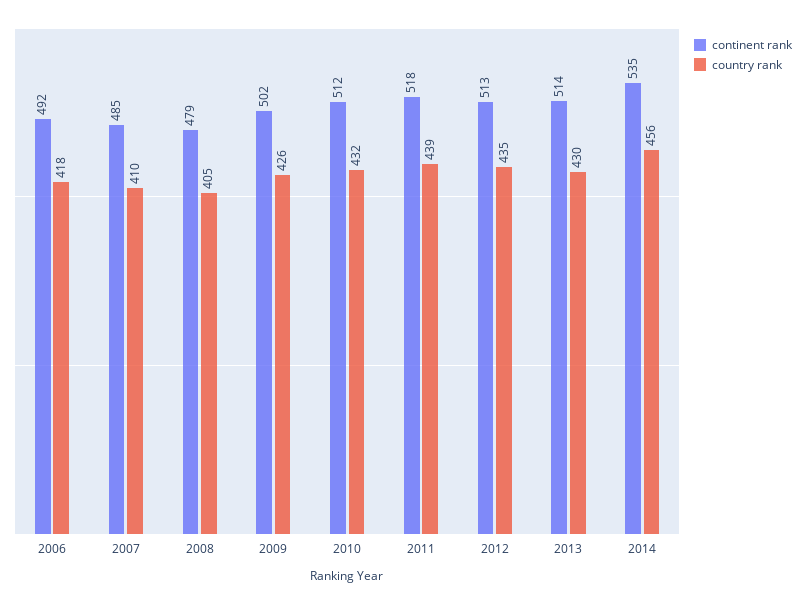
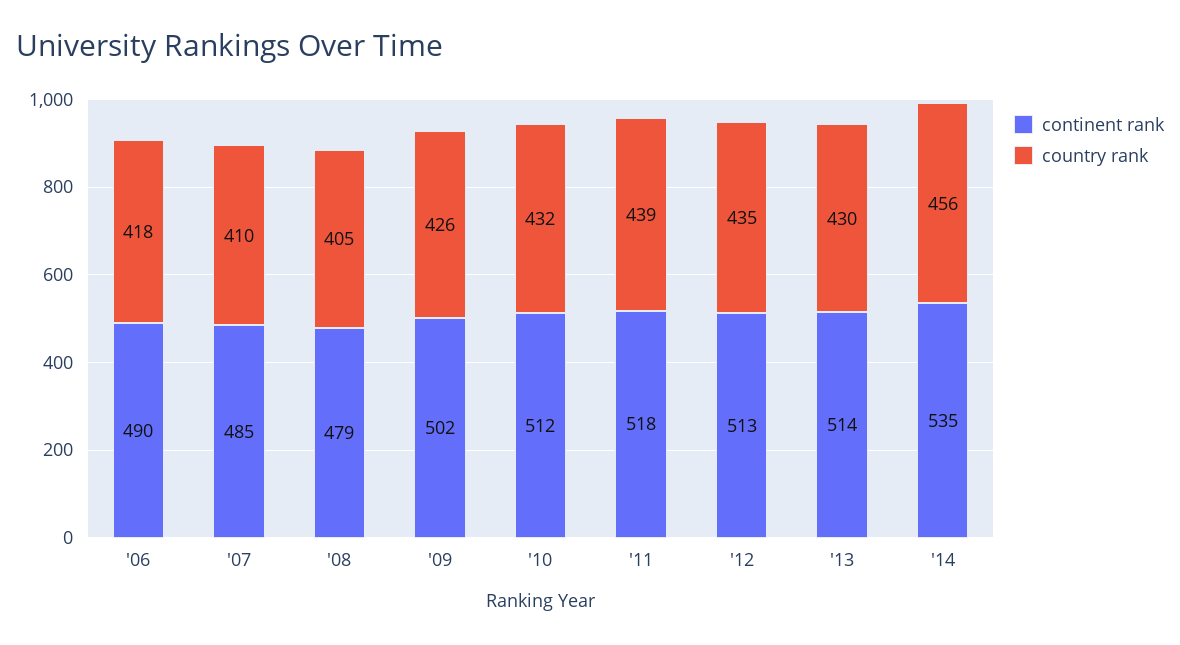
continent rank, 2006: 492 -> 490

